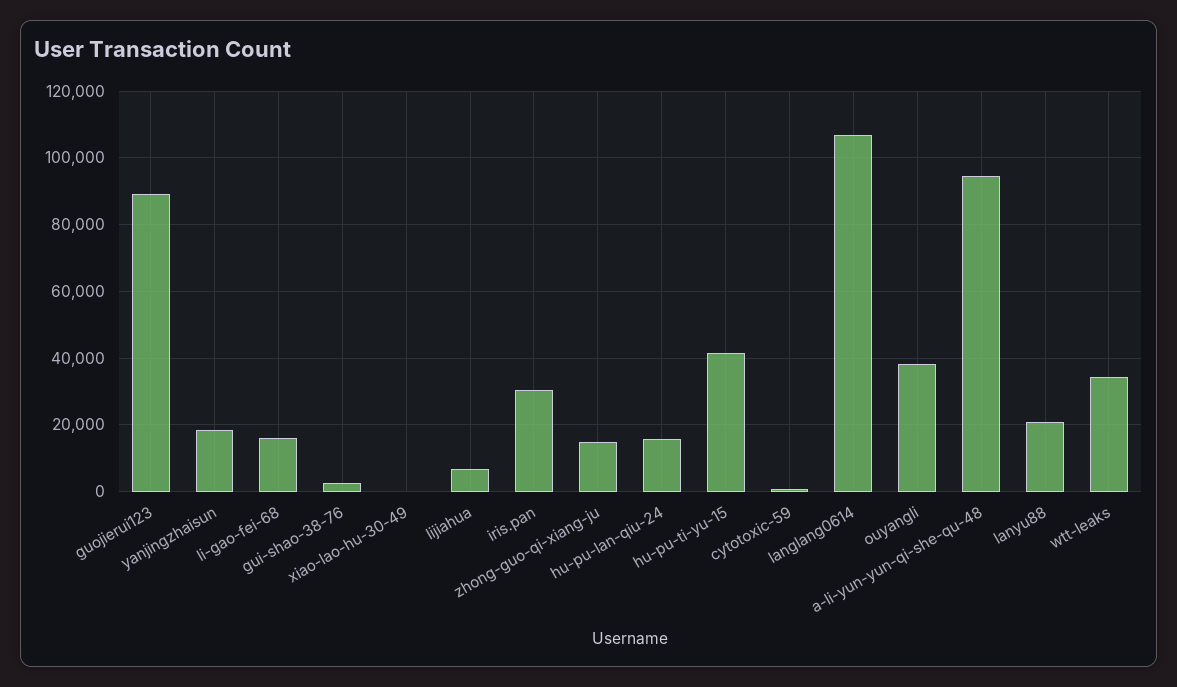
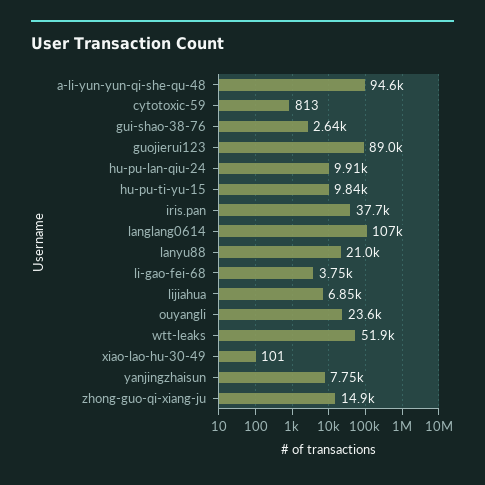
yanjingzhaisun: 18000 -> 7750
li-gao-fei-68: 16000 -> 3750
iris.pan: 30000 -> 37700
hu-pu-lan-qiu-24: 16000 -> 9910
hu-pu-ti-yu-15: 42000 -> 9840
ouyangli: 38000 -> 23600
wtt-leaks: 34000 -> 51900

